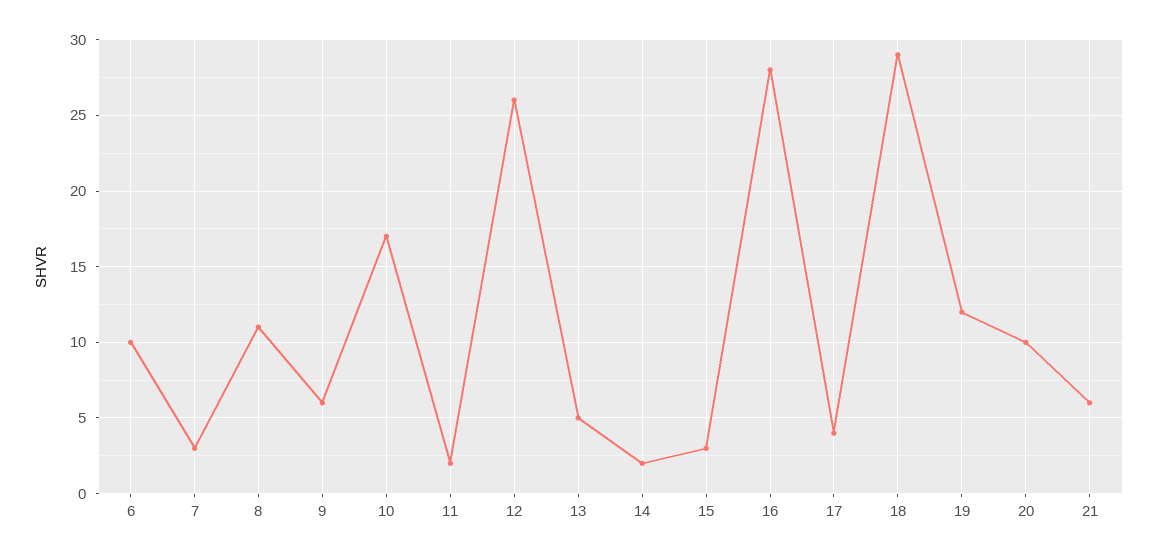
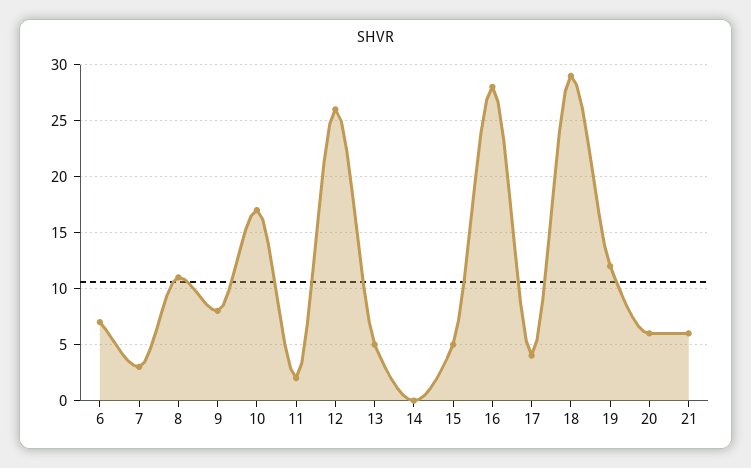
6: 10 -> 7
9: 6 -> 8
14: 2 -> 0
15: 3 -> 5
20: 10 -> 6

